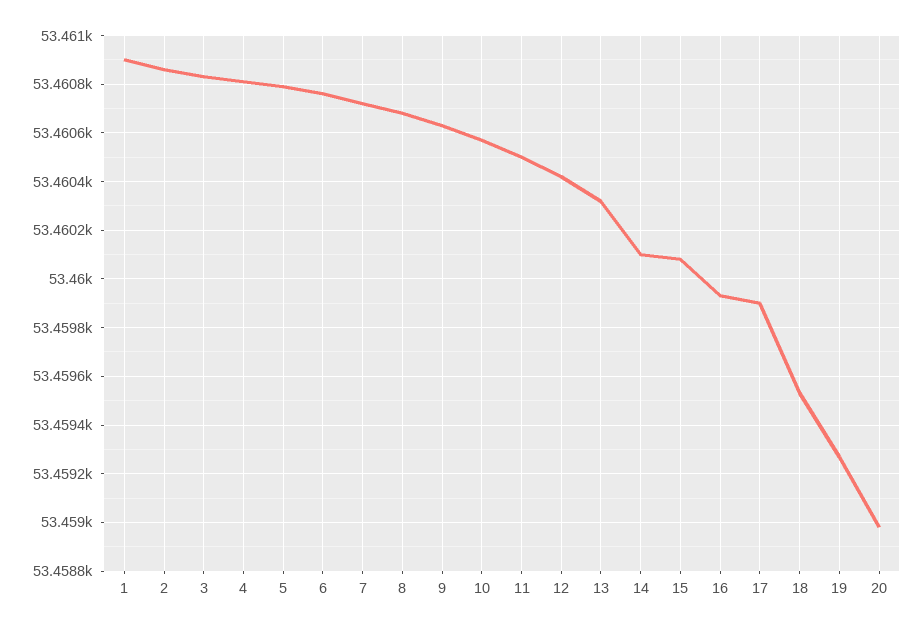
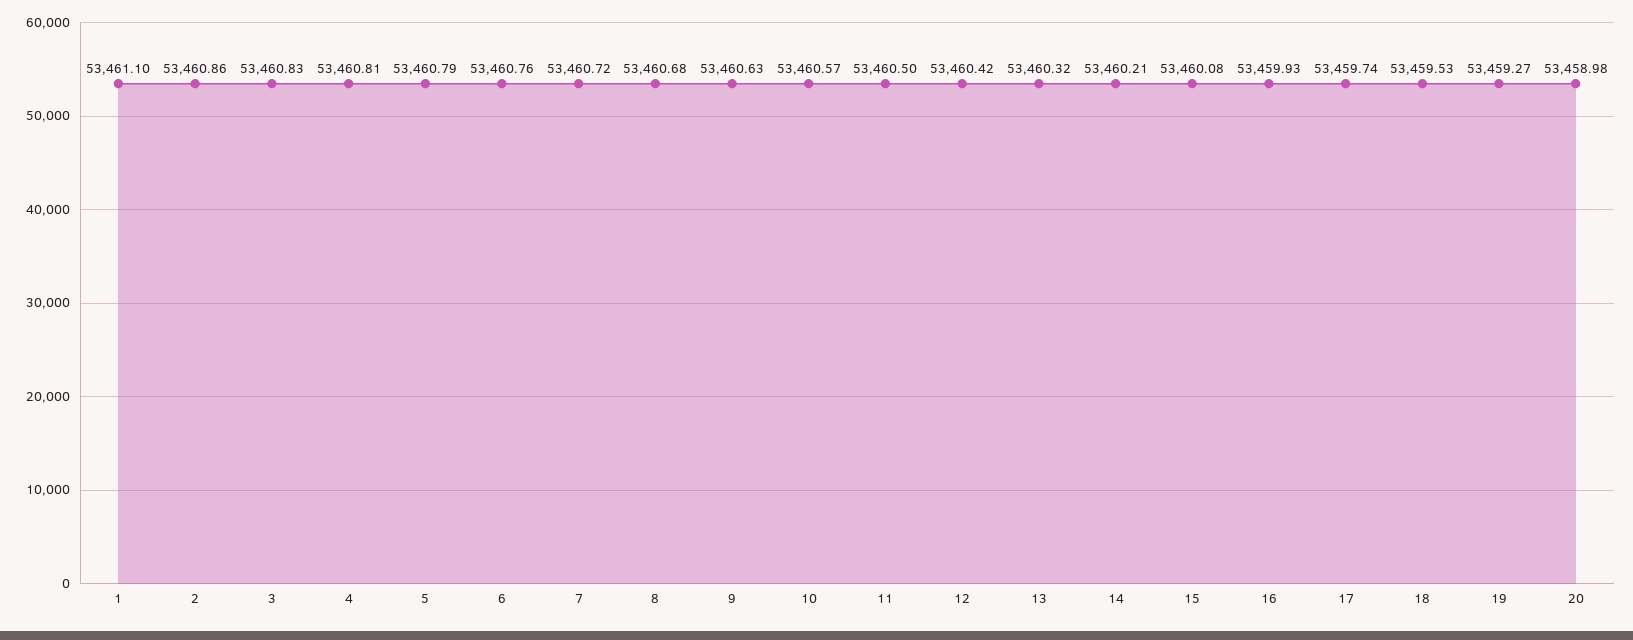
1: 53460.9 -> 53461.1
14: 53460.1 -> 53460.21
17: 53459.9 -> 53459.74

